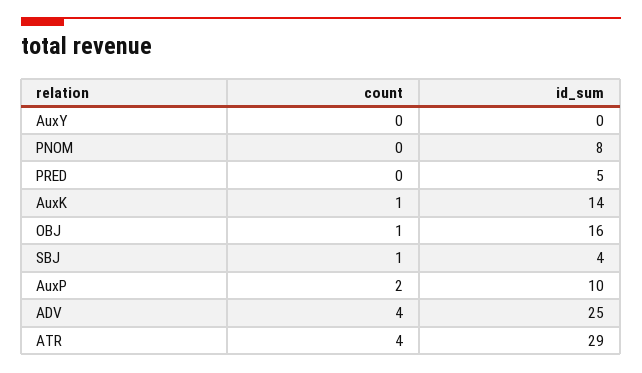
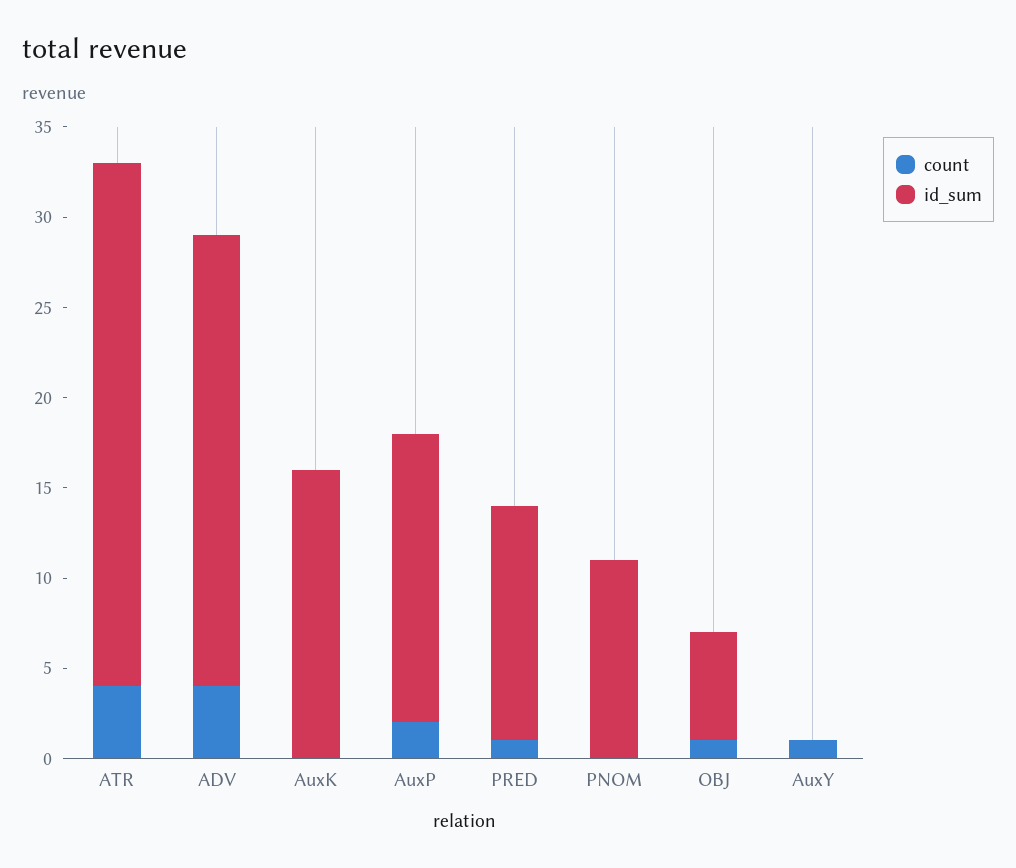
count, AuxY: 0 -> 1
id_sum, PNOM: 8 -> 11
count, PRED: 0 -> 1
id_sum, PRED: 5 -> 13
count, AuxK: 1 -> 0
id_sum, AuxK: 14 -> 16
id_sum, OBJ: 16 -> 6
count, SBJ: 1 -> none
id_sum, SBJ: 4 -> none
id_sum, AuxP: 10 -> 16

